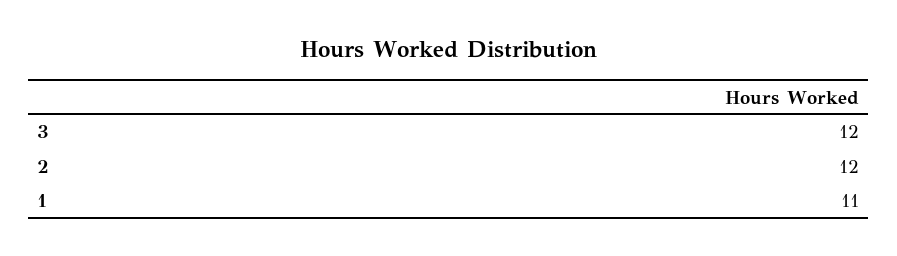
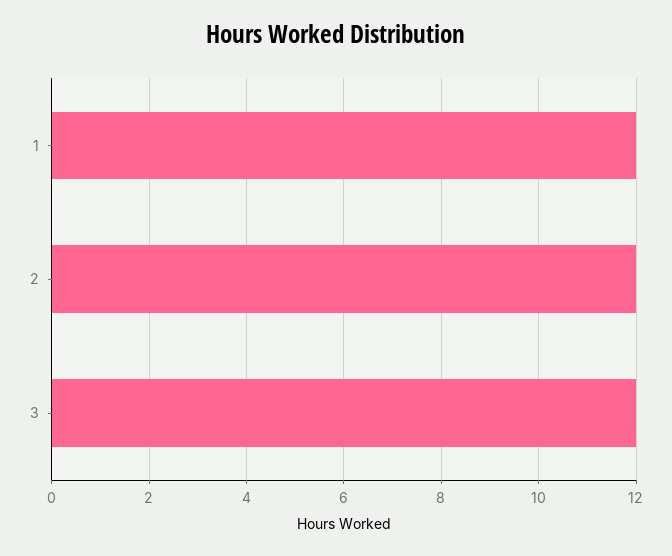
1: 11 -> 12

